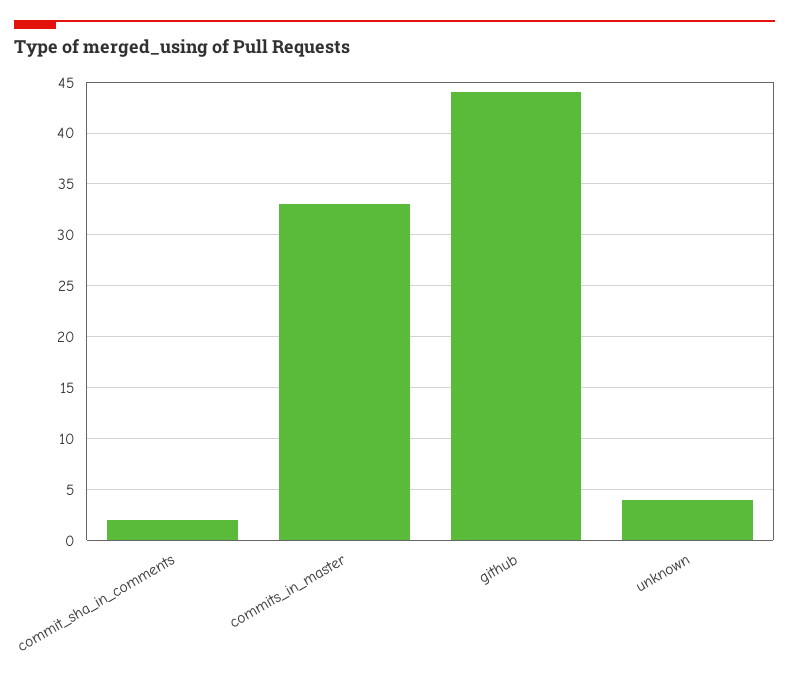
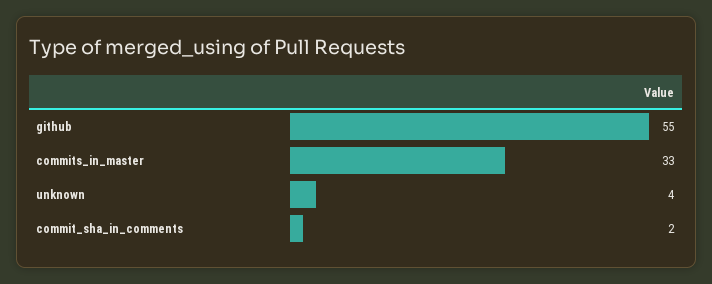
github: 44 -> 55

